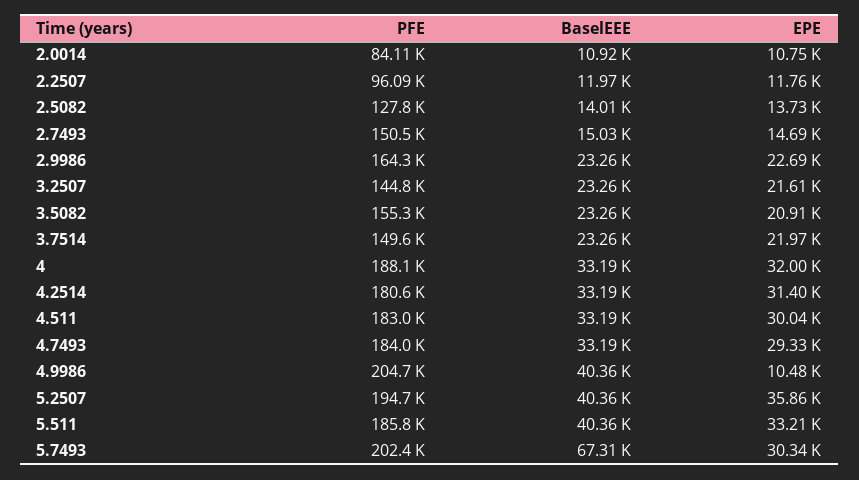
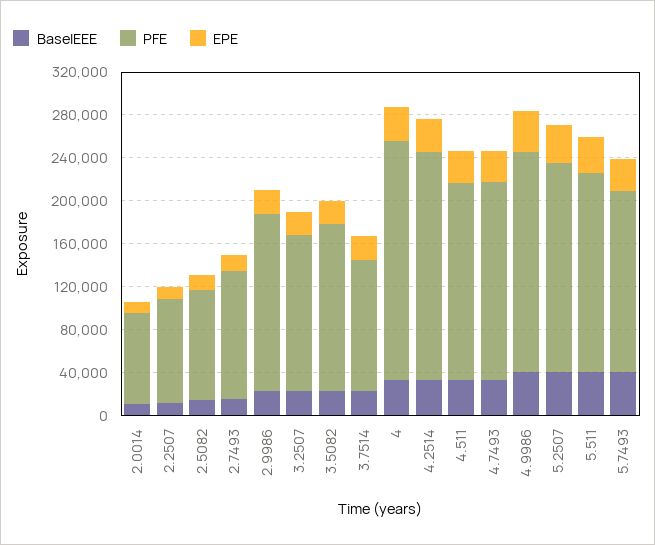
PFE, 2.5082: 127800 -> 100000
PFE, 2.7493: 150500 -> 120000
PFE, 3.7514: 149600 -> 120000
PFE, 4: 188100 -> 220000
PFE, 4.2514: 180600 -> 210000
EPE, 4.9986: 10480 -> 40000
PFE, 5.7493: 202400 -> 170000
BaselEEE, 5.7493: 67310 -> 40000

